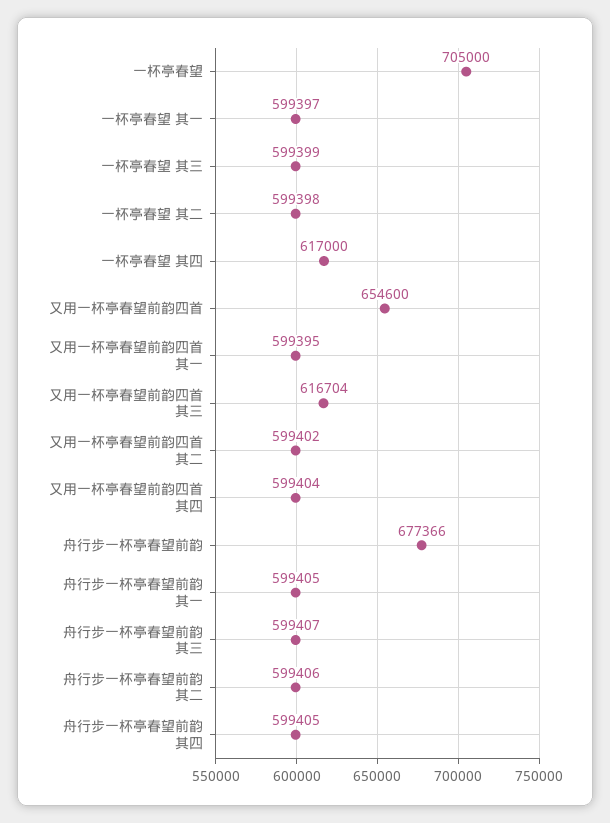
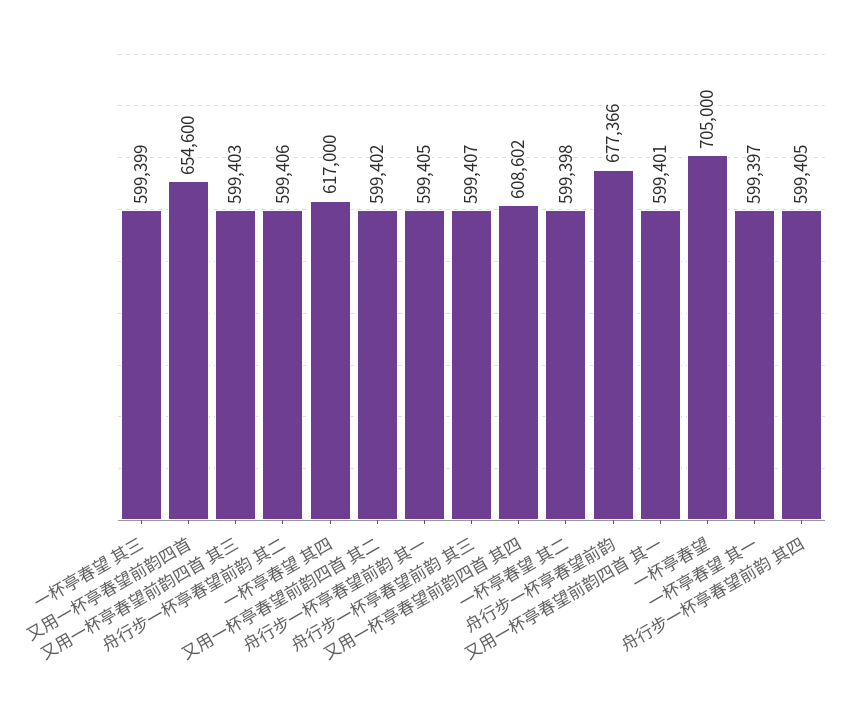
又用一杯亭春望前韵四首 其一: 599395 -> 599401
又用一杯亭春望前韵四首 其三: 616704 -> 599403
又用一杯亭春望前韵四首 其四: 599404 -> 608602

